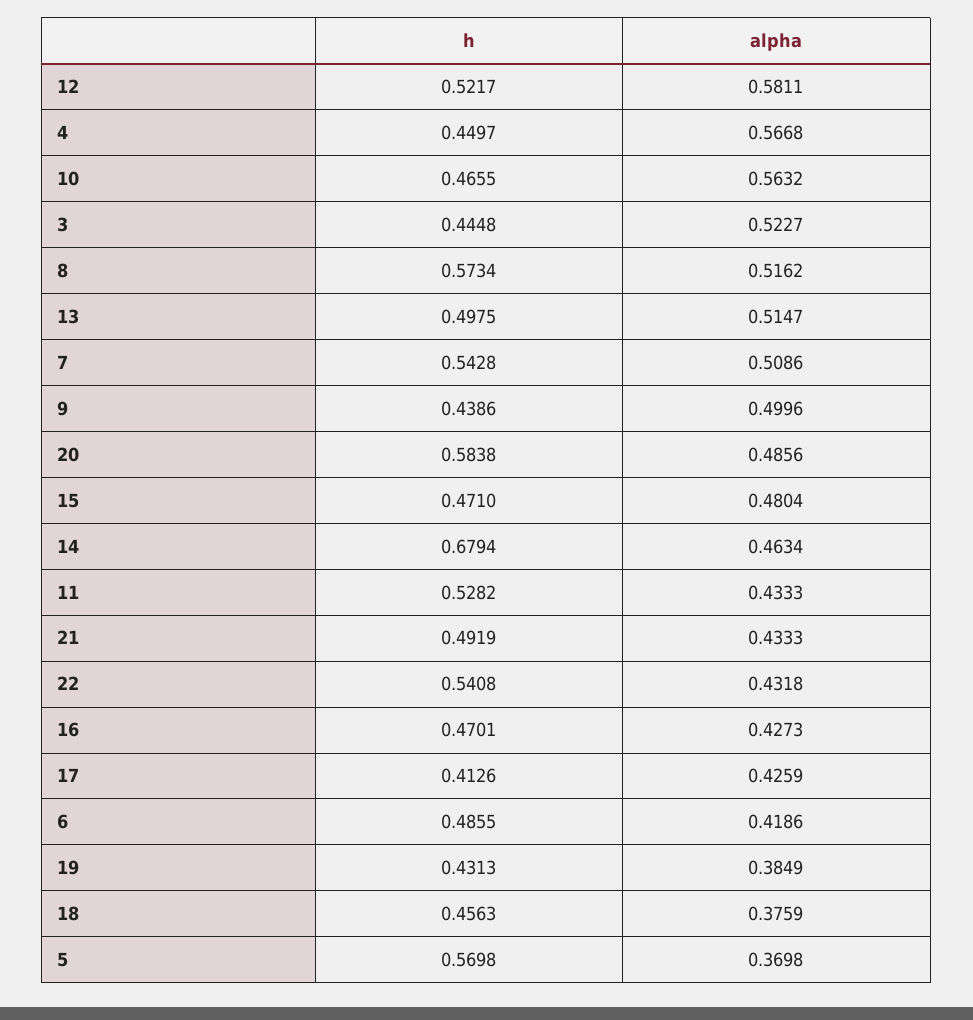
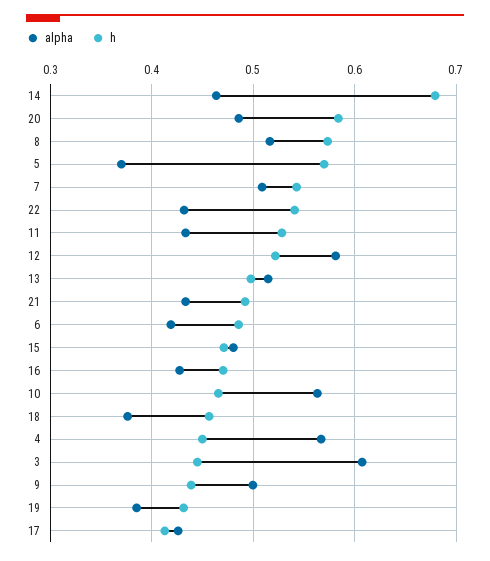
alpha, 3: 0.5227 -> 0.61

